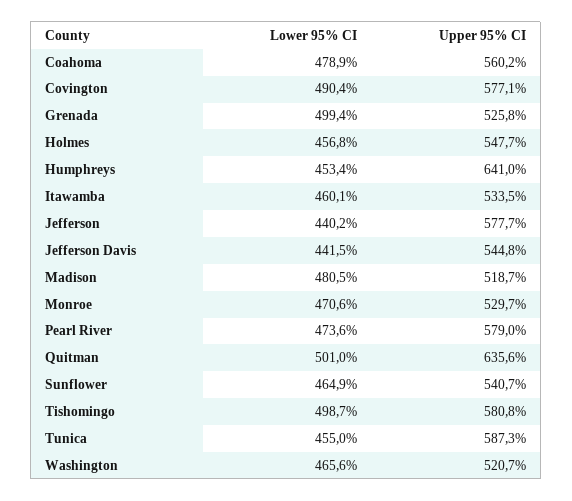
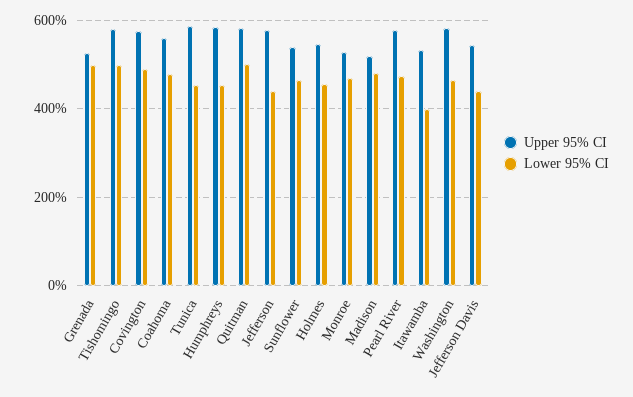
Upper 95% CI, Humphreys: 641 -> 580
Lower 95% CI, Itawamba: 460.1 -> 400
Upper 95% CI, Quitman: 635.6 -> 580
Upper 95% CI, Washington: 520.7 -> 580

